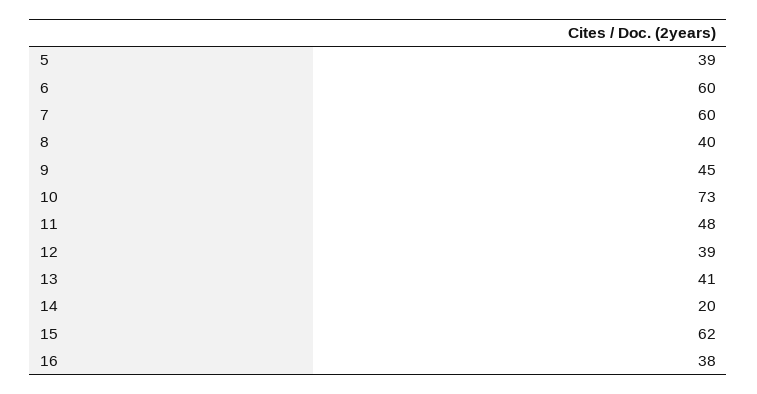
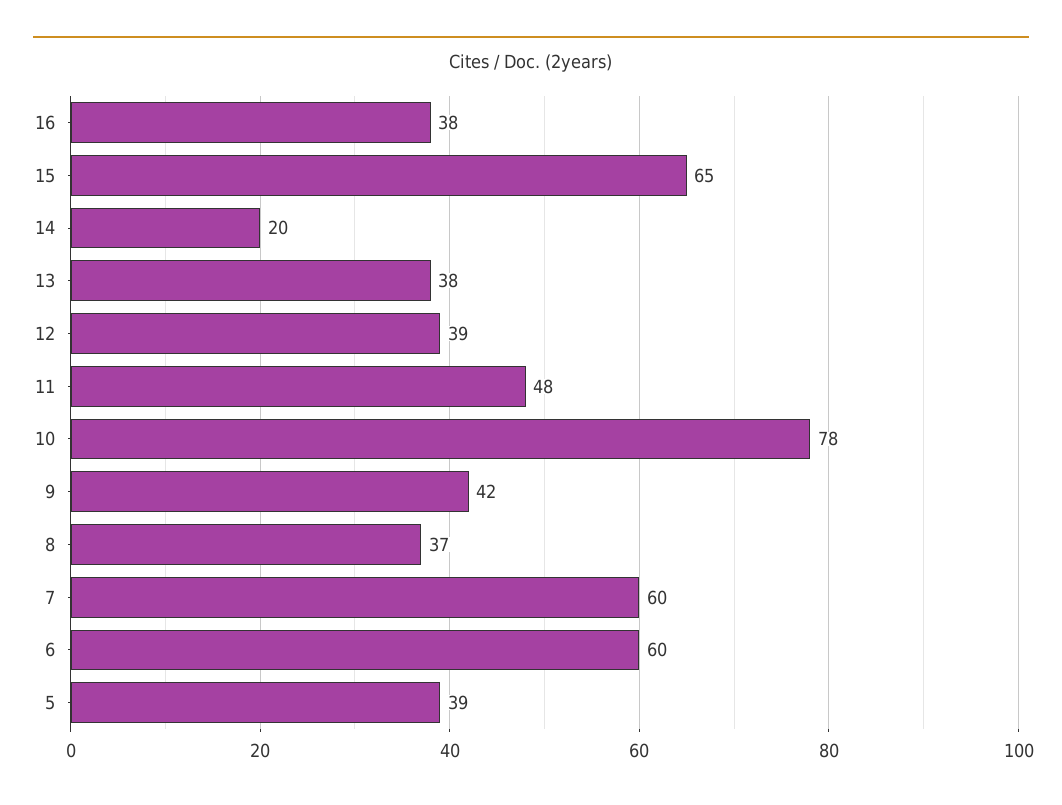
8: 40 -> 37
9: 45 -> 42
10: 73 -> 78
13: 41 -> 38
15: 62 -> 65

